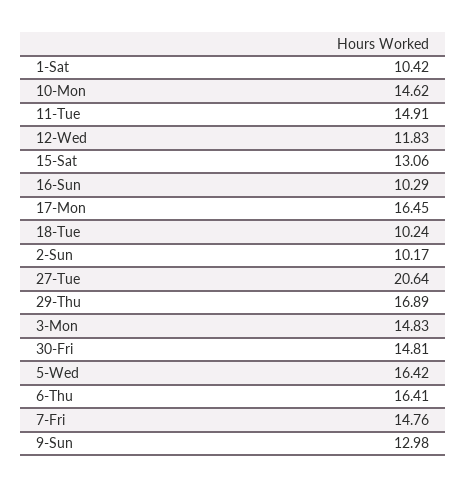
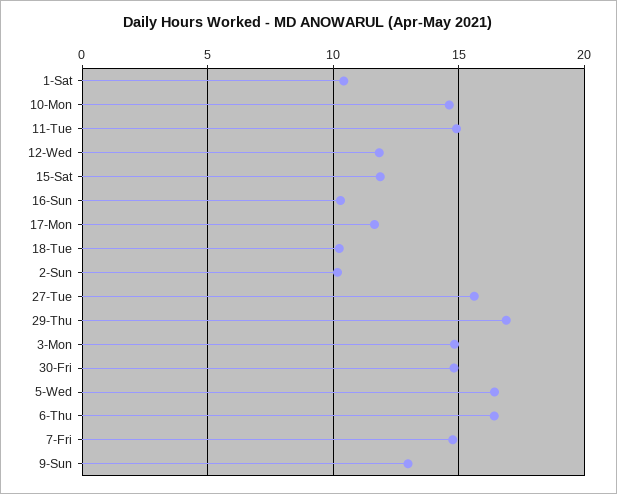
15-Sat: 13.06 -> 12
17-Mon: 16.45 -> 11.5
27-Tue: 20.64 -> 15.5

